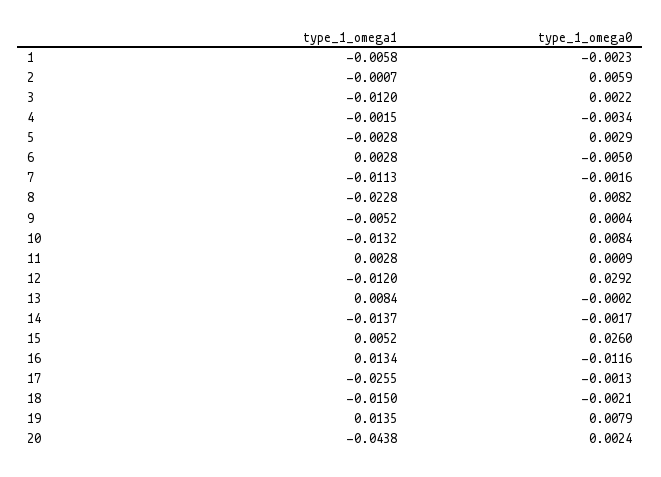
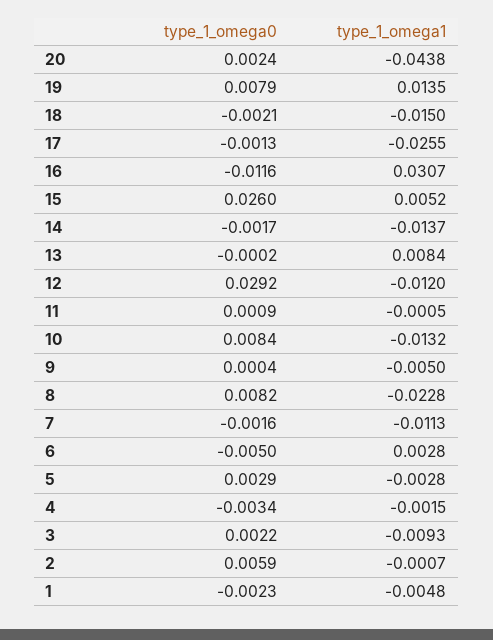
type_1_omega1, 1: -0.0058 -> -0.0048
type_1_omega1, 3: -0.012 -> -0.0093
type_1_omega1, 9: -0.0052 -> -0.005
type_1_omega1, 11: 0.0028 -> -0.0005
type_1_omega1, 16: 0.0134 -> 0.0307

